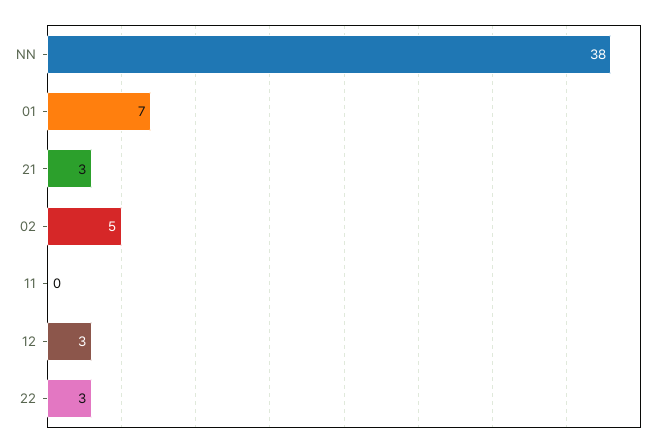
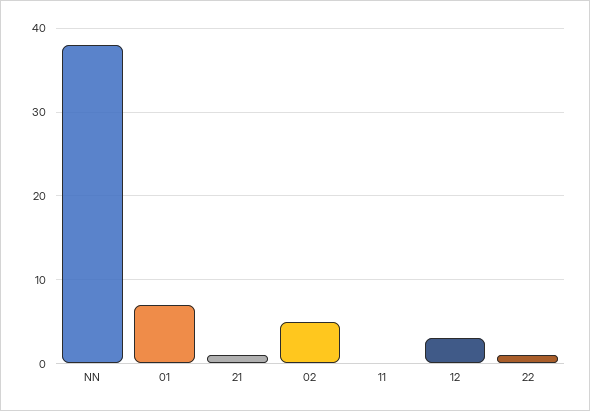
21: 3 -> 1
22: 3 -> 1

